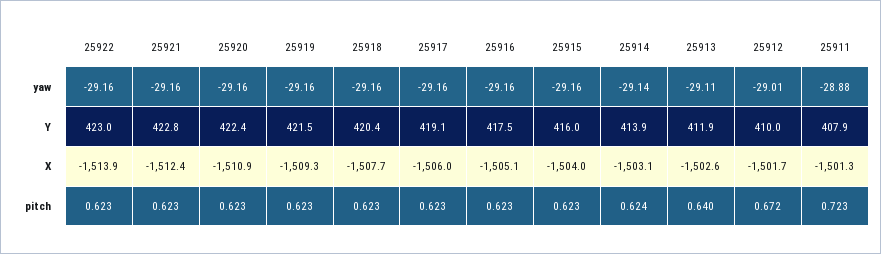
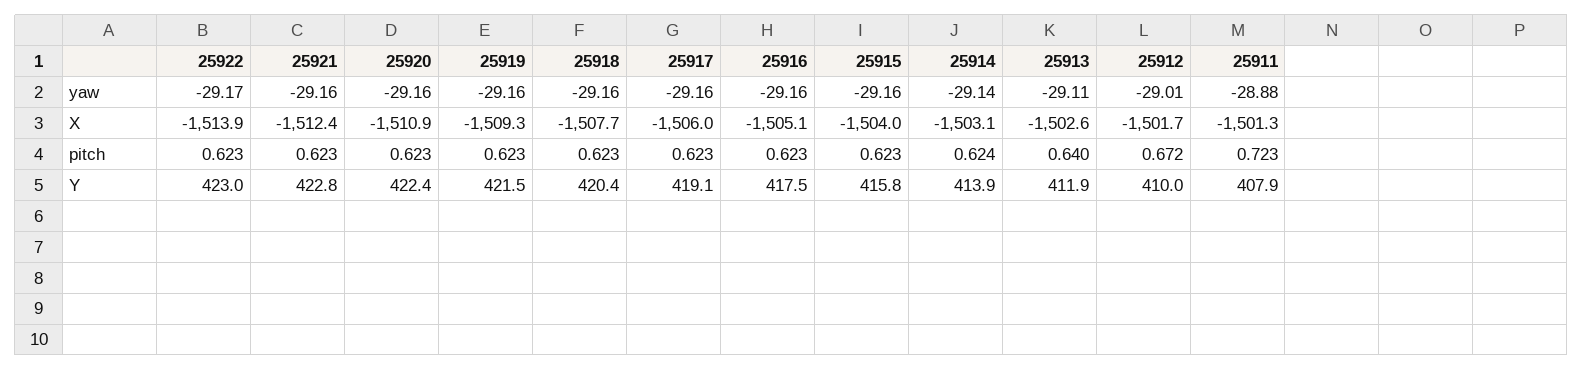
25922, yaw: -29.16 -> -29.17
25915, Y: 416 -> 415.8

